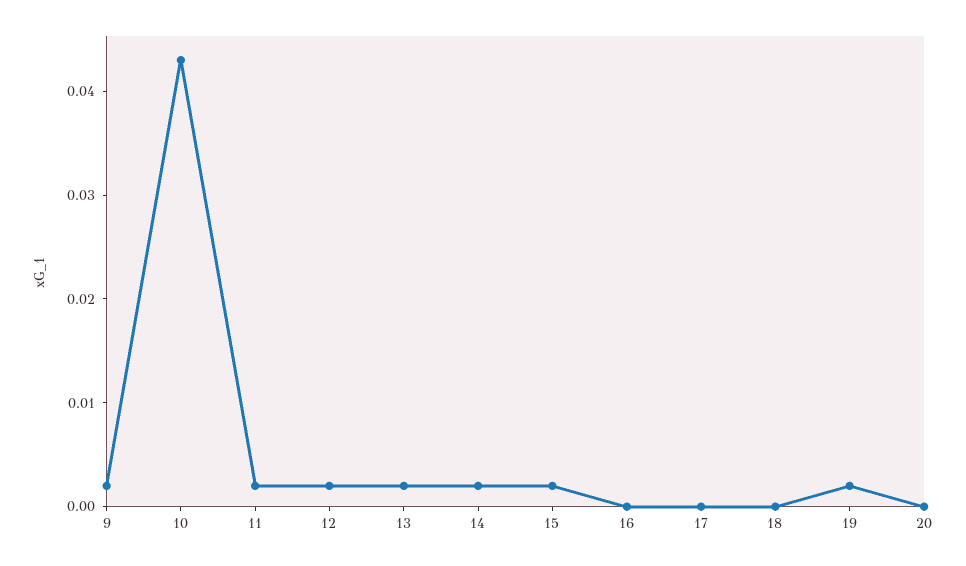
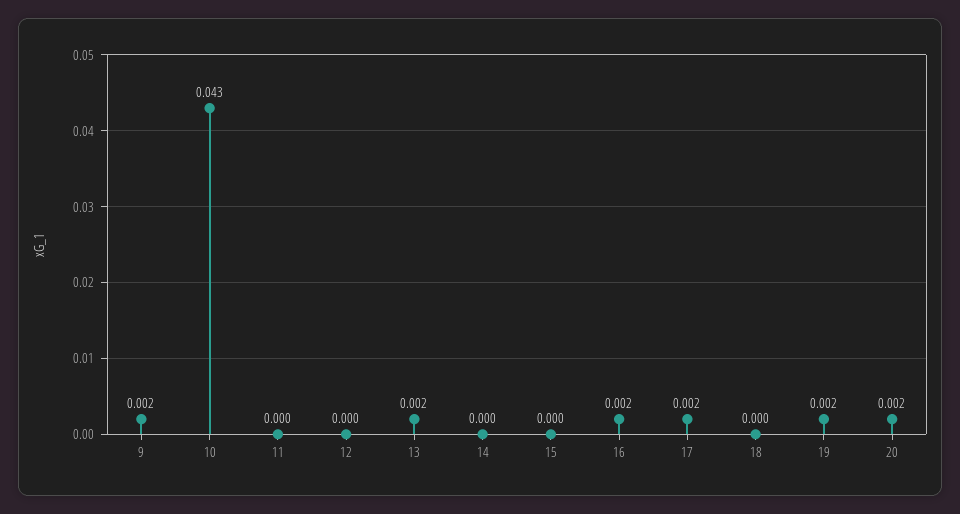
11: 0.002 -> 0
12: 0.002 -> 0
14: 0.002 -> 0
15: 0.002 -> 0
16: 0 -> 0.002
17: 0 -> 0.002
20: 0 -> 0.002

